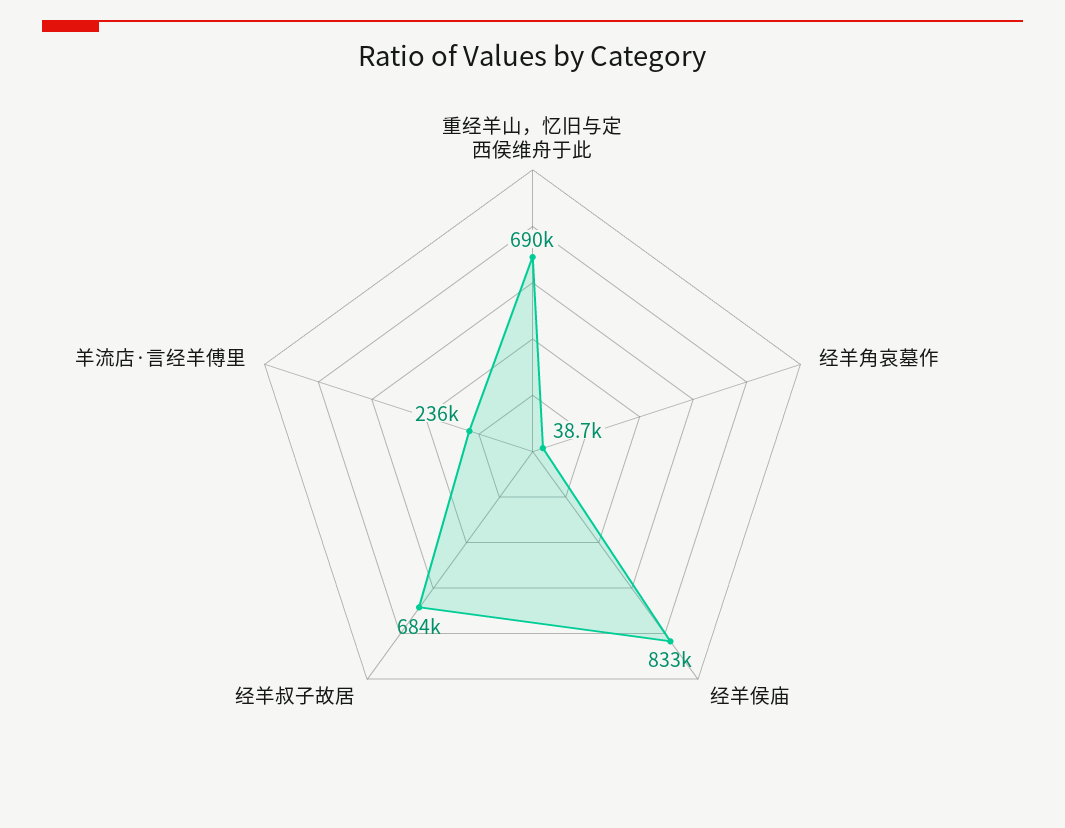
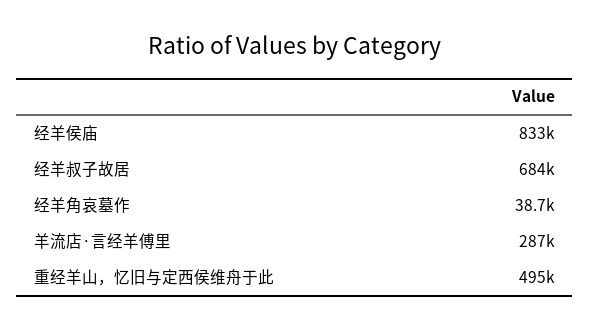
重经羊山，忆旧与定西侯维舟于此: 690000 -> 495000
羊流店·言经羊傅里: 236000 -> 287000

